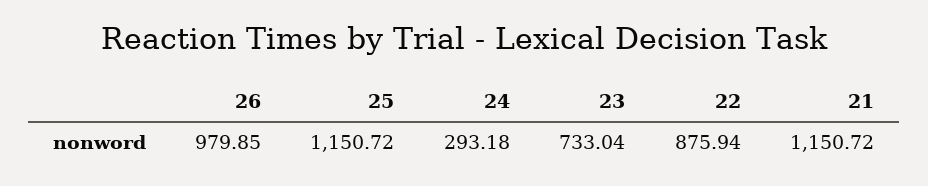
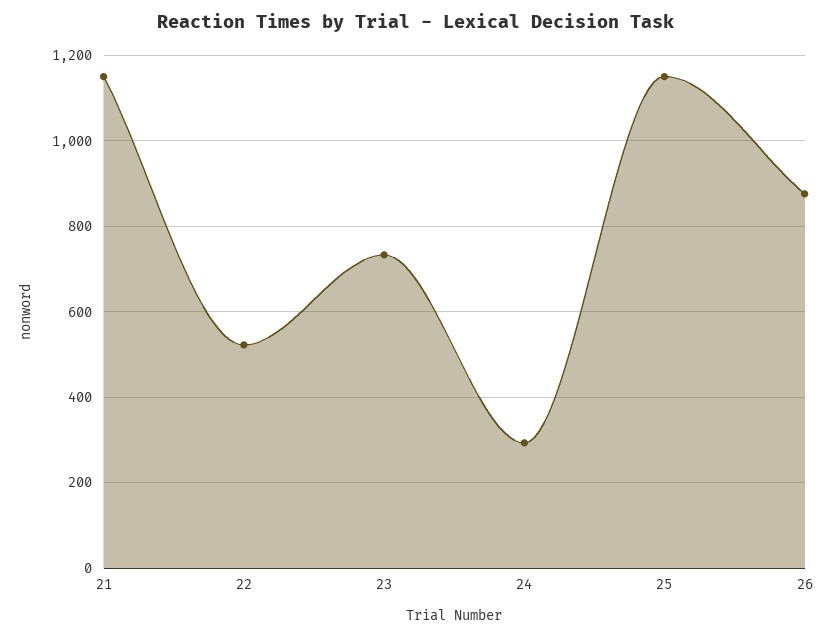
26: 979.85 -> 880
22: 875.94 -> 520

